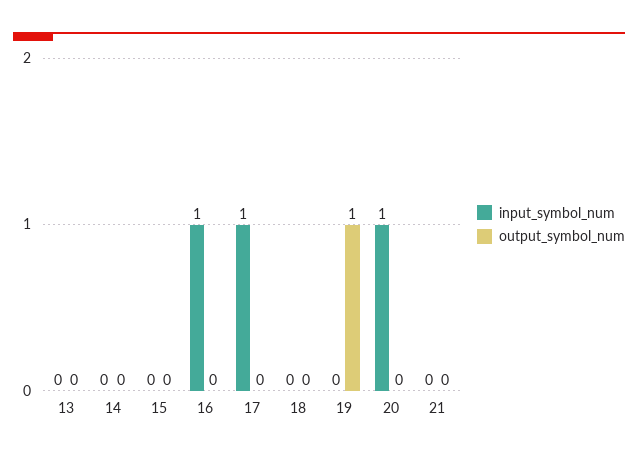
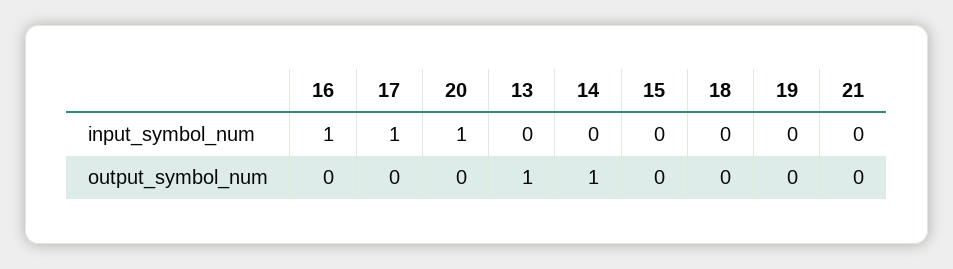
output_symbol_num, 13: 0 -> 1
output_symbol_num, 14: 0 -> 1
output_symbol_num, 19: 1 -> 0

